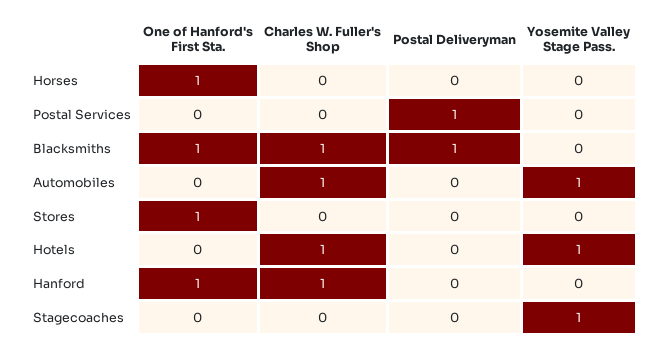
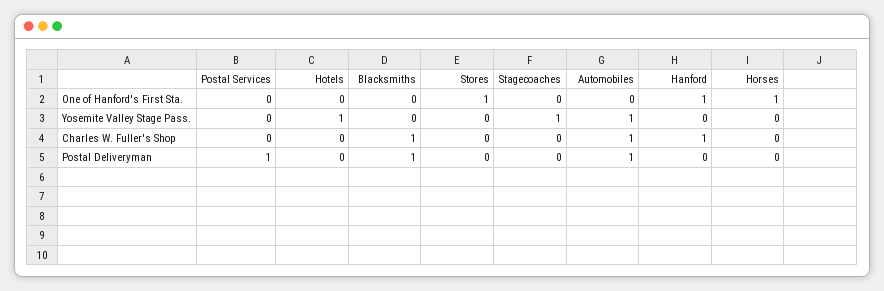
One of Hanford's First Sta., Blacksmiths: 1 -> 0
Postal Deliveryman, Automobiles: 0 -> 1
Charles W. Fuller's Shop, Hotels: 1 -> 0

